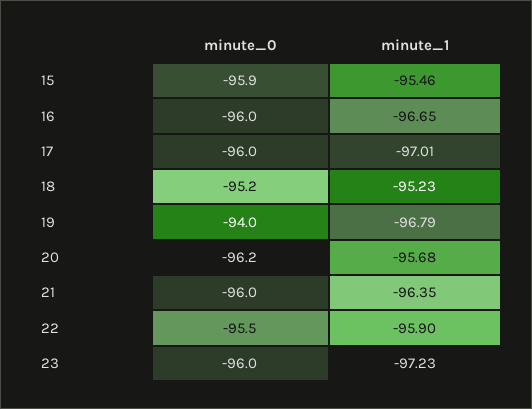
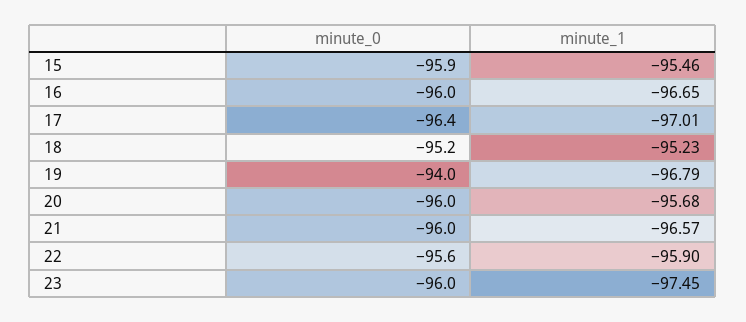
minute_0, 17: -96 -> -96.4
minute_0, 20: -96.2 -> -96
minute_1, 21: -96.35 -> -96.57
minute_0, 22: -95.5 -> -95.6
minute_1, 23: -97.23 -> -97.45

